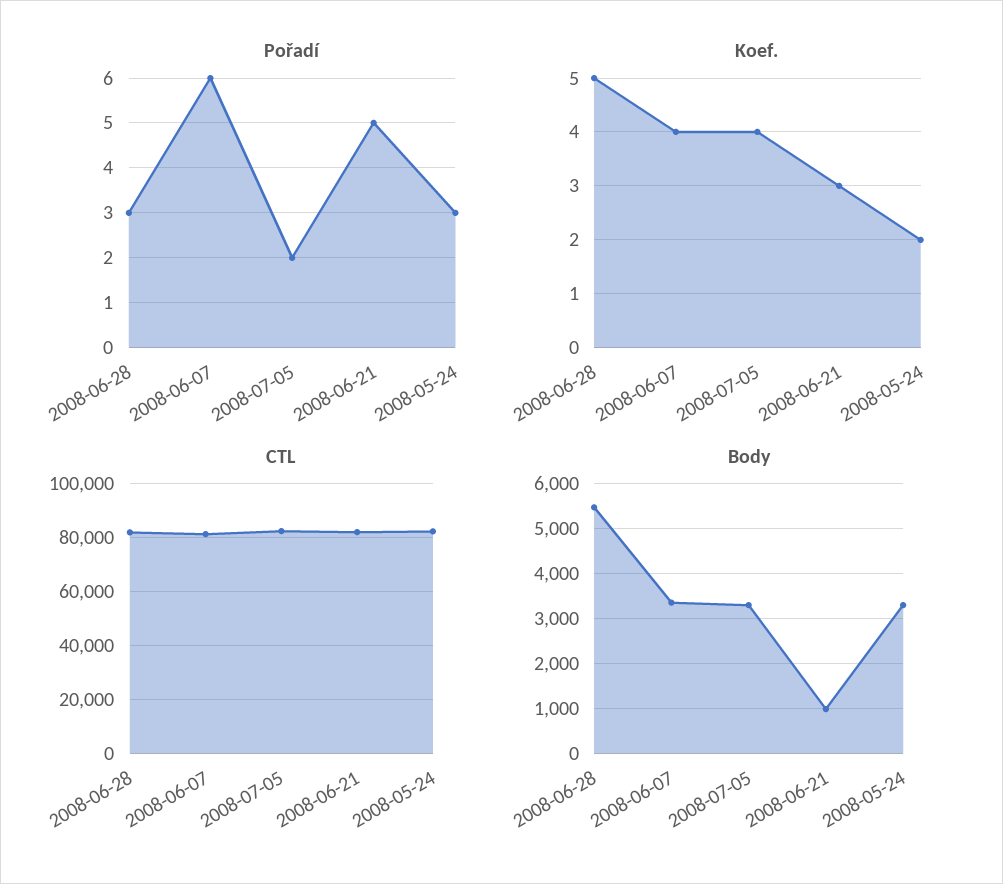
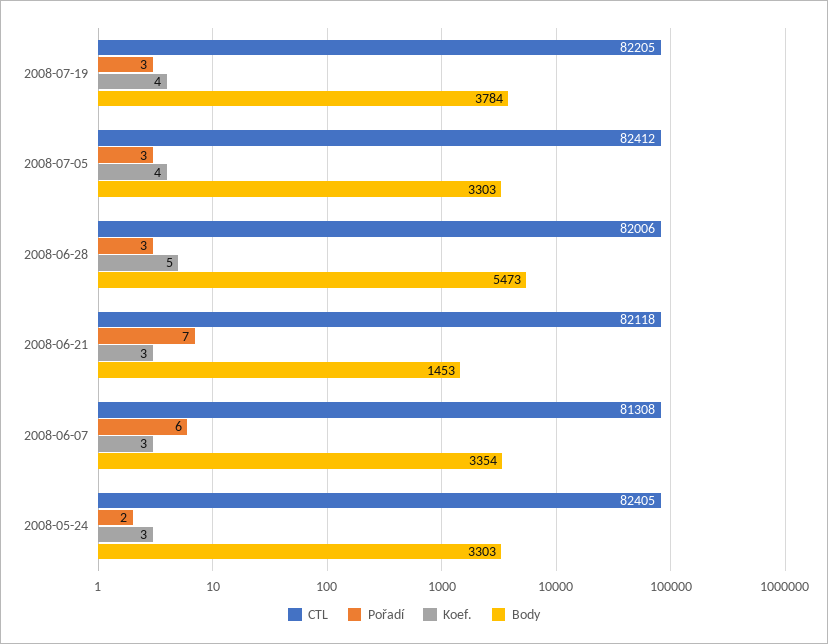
Pořadí, 2008-07-05: 2 -> 3
Pořadí, 2008-06-21: 5 -> 7
Pořadí, 2008-05-24: 3 -> 2
Koef., 2008-06-07: 4 -> 3
Koef., 2008-05-24: 2 -> 3
Body, 2008-06-21: 1000 -> 1453
CTL, 2008-07-19: none -> 82205
Pořadí, 2008-07-19: none -> 3
Koef., 2008-07-19: none -> 4
Body, 2008-07-19: none -> 3784

